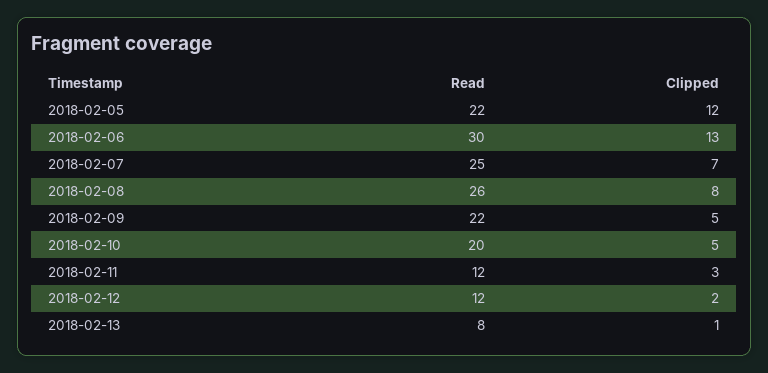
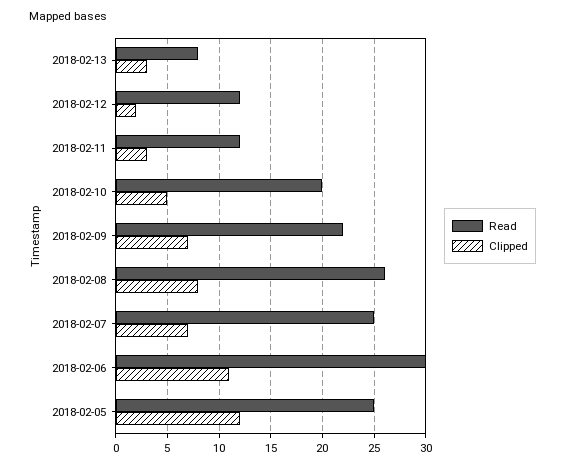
Read, 2018-02-05: 22 -> 25
Clipped, 2018-02-06: 13 -> 11
Clipped, 2018-02-09: 5 -> 7
Clipped, 2018-02-13: 1 -> 3

